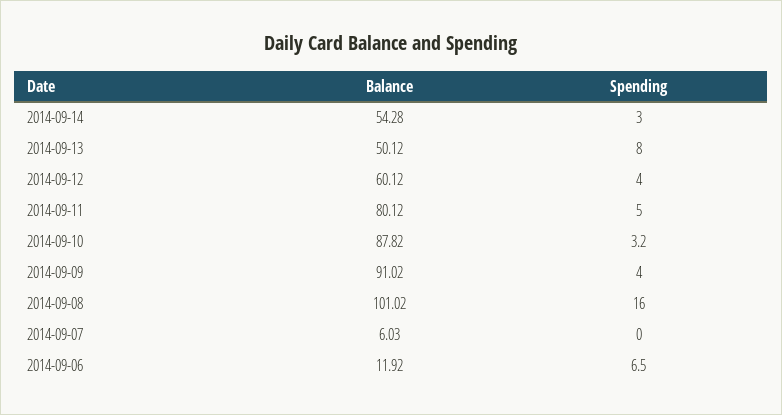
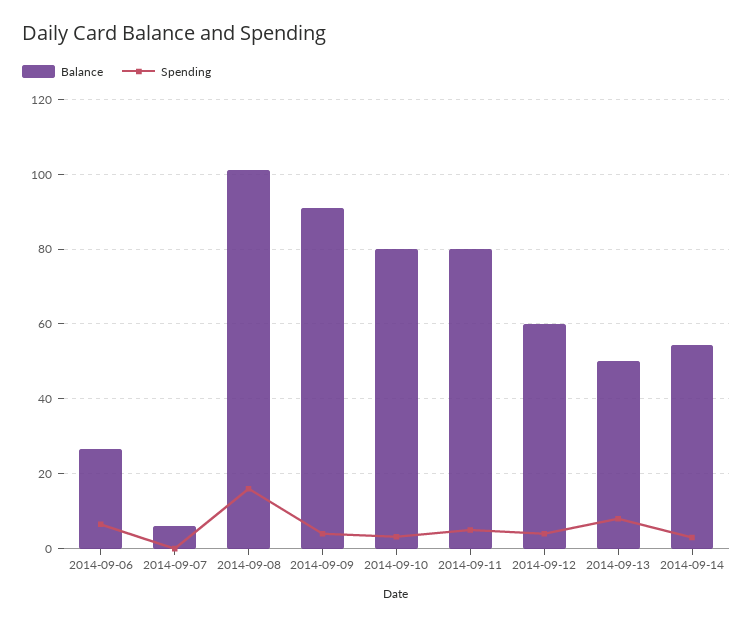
Balance, 2014-09-10: 87.82 -> 80
Balance, 2014-09-06: 11.92 -> 26

